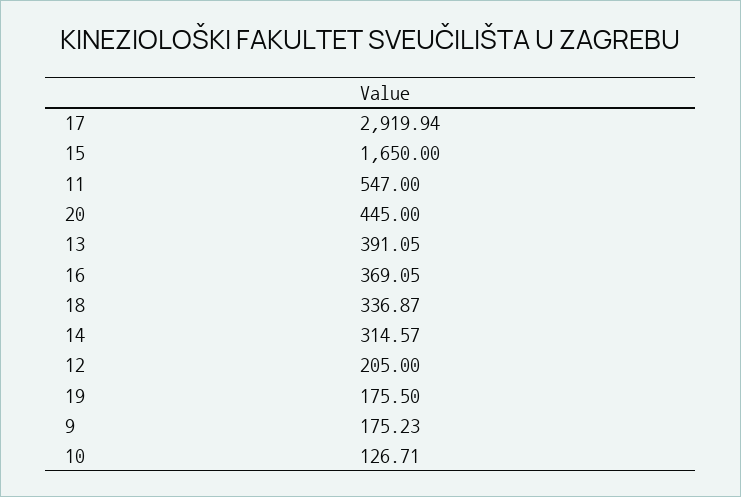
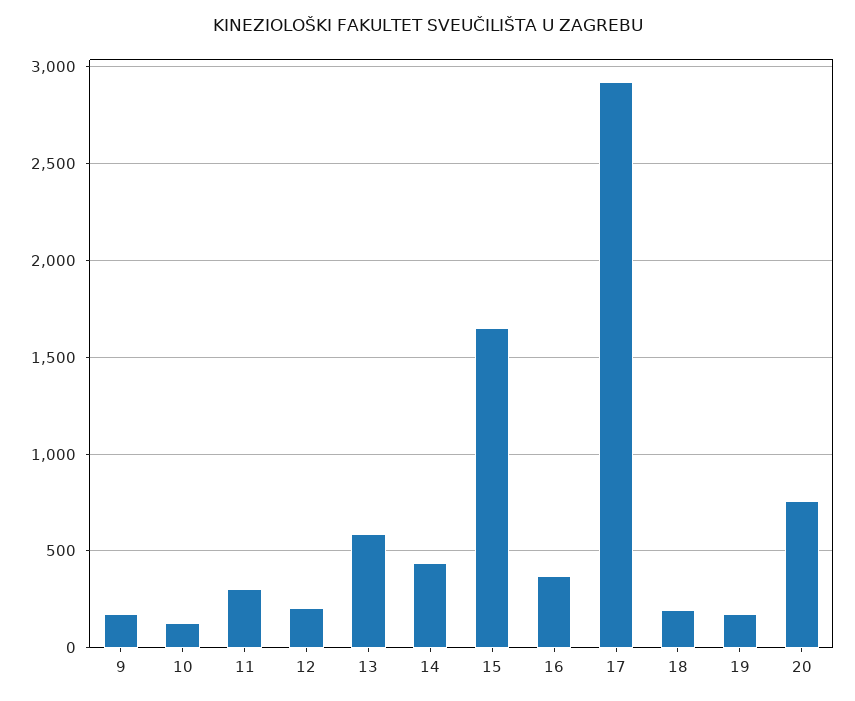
11: 547 -> 300
20: 445 -> 750
13: 391.05 -> 600
18: 336.87 -> 200
14: 314.57 -> 450

